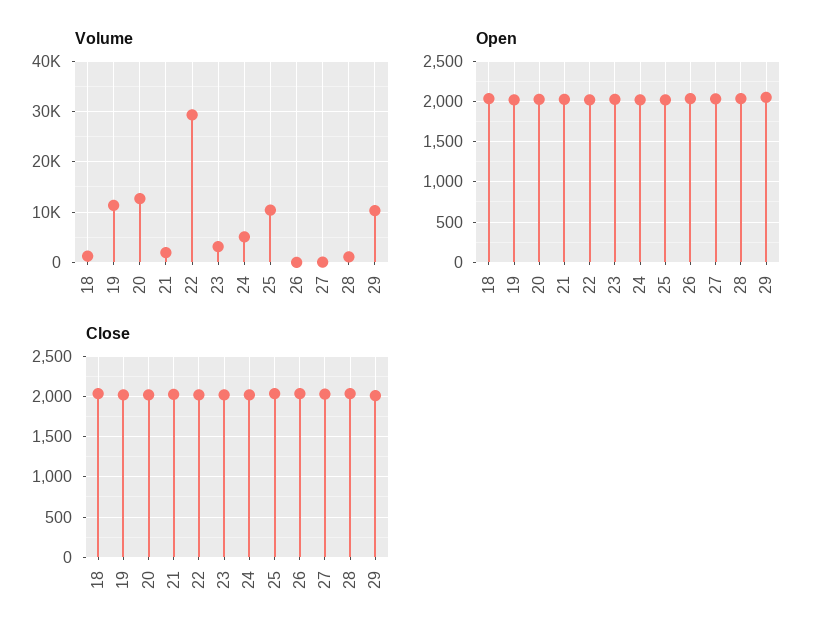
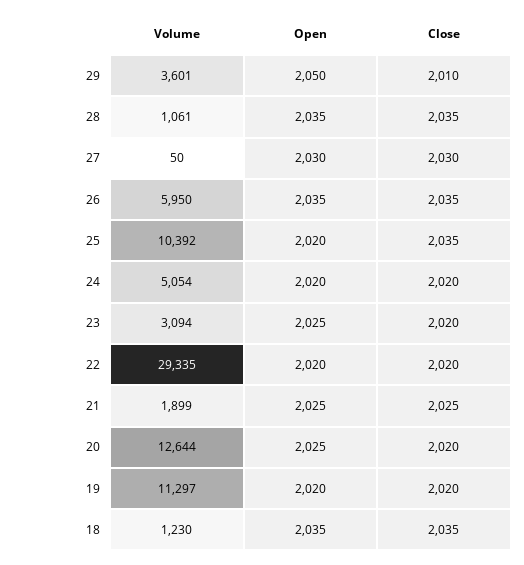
Volume, 26: 0 -> 5950
Volume, 29: 10000 -> 3601

